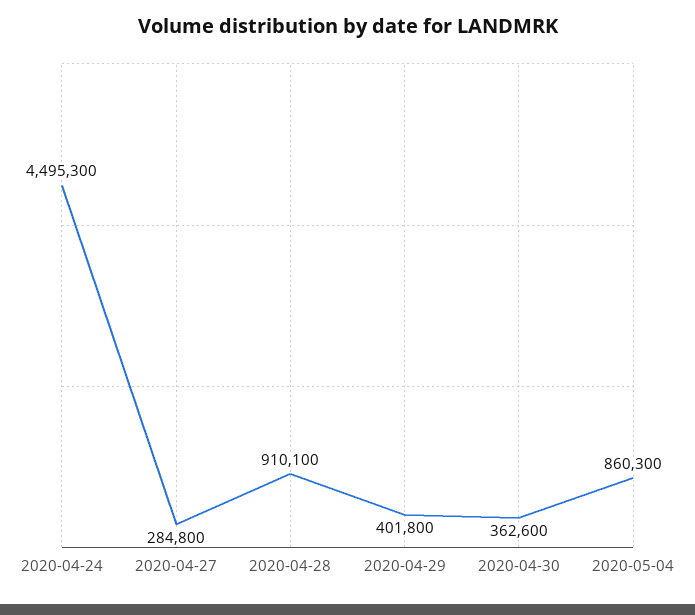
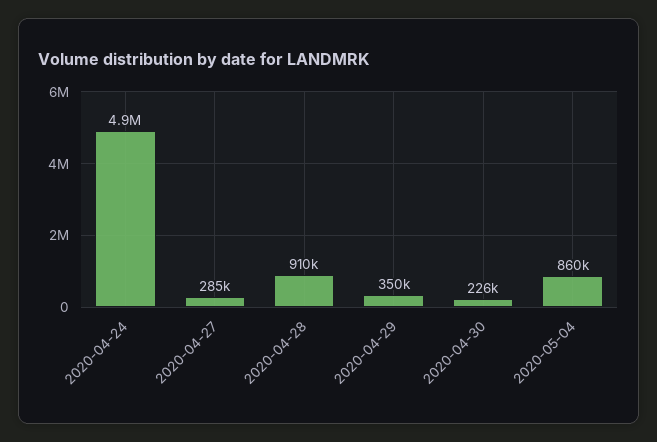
2020-04-24: 4495300 -> 4900000
2020-04-29: 401800 -> 350000
2020-04-30: 362600 -> 226000

